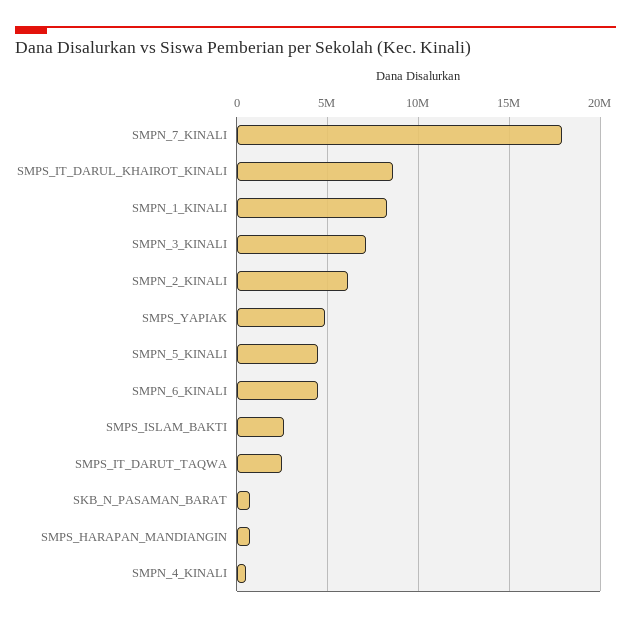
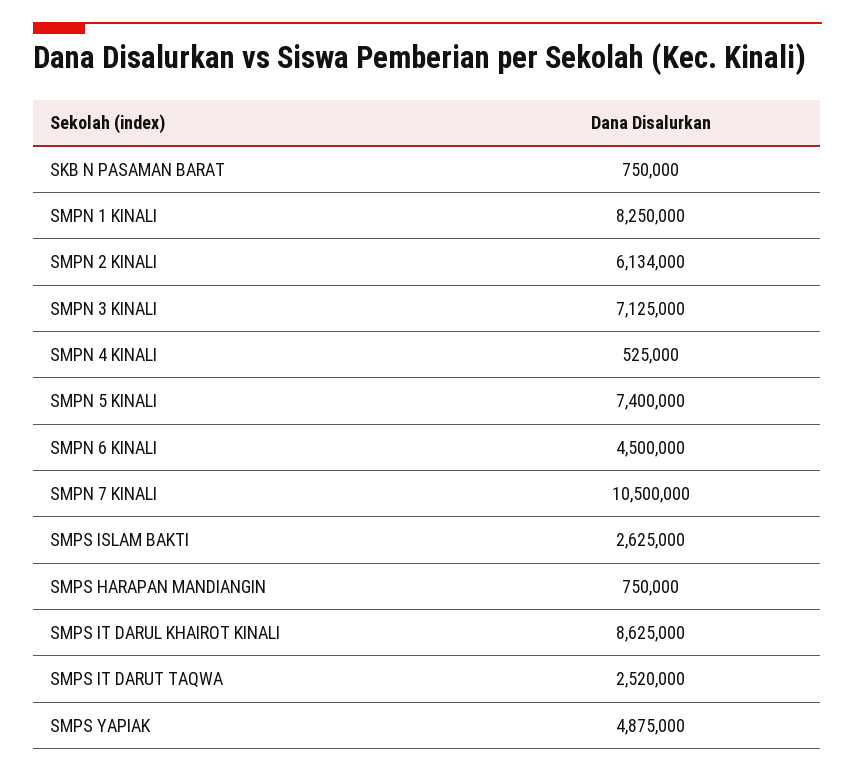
SMPN_7_KINALI: 18000000 -> 10500000
SMPN_5_KINALI: 4500000 -> 7400000

